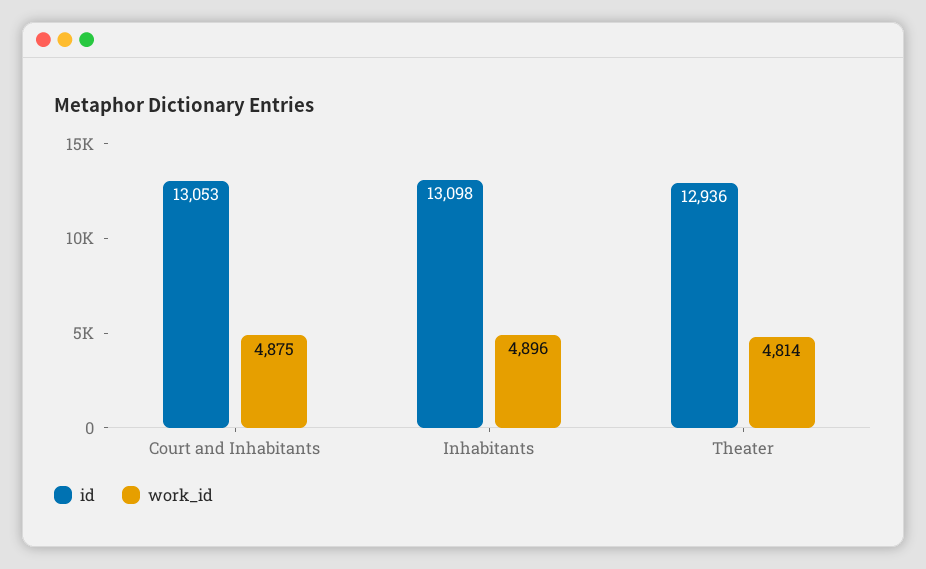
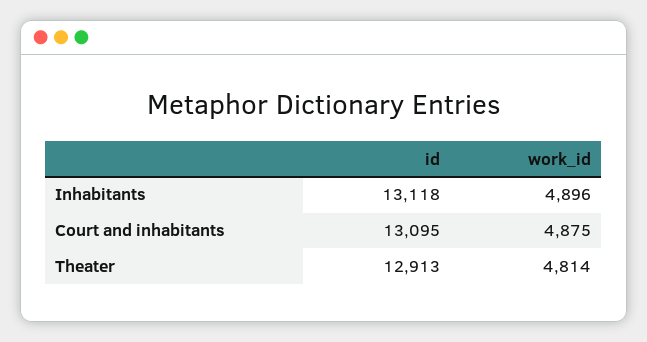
id, Court and Inhabitants: 13053 -> 13095
id, Inhabitants: 13098 -> 13118
id, Theater: 12936 -> 12913

